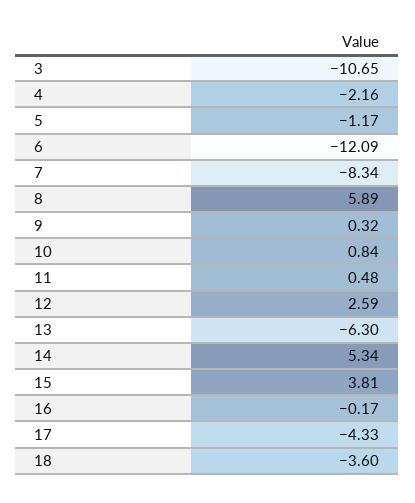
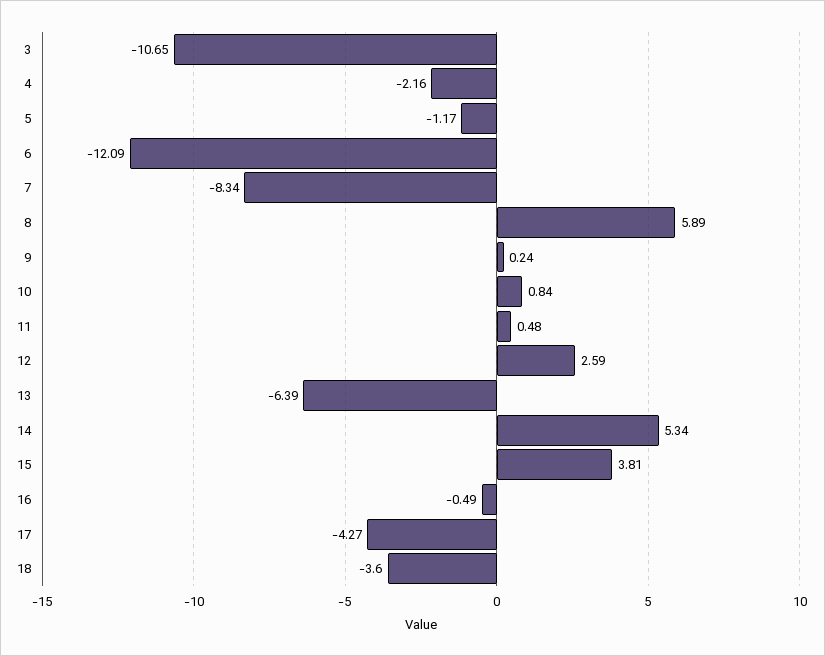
9: 0.32 -> 0.24
13: -6.3 -> -6.39
16: -0.17 -> -0.49
17: -4.33 -> -4.27

